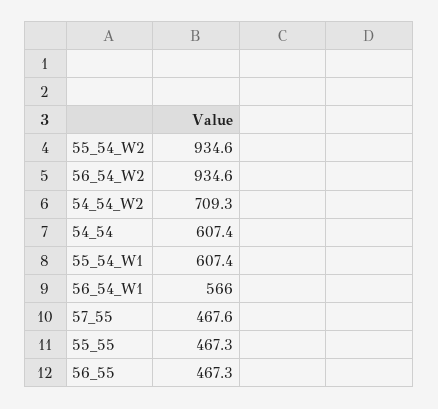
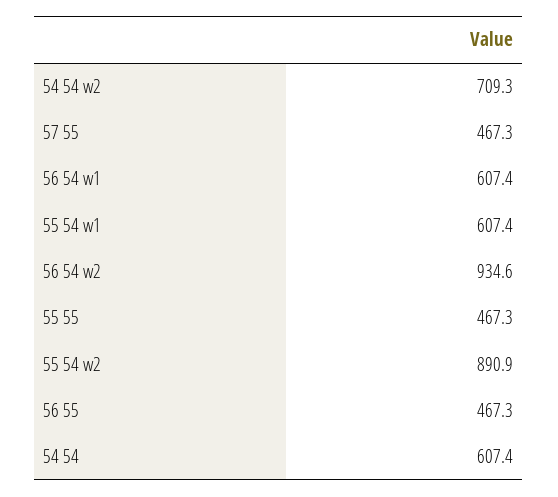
55_54_W2: 934.6 -> 890.9
56_54_W1: 566 -> 607.4
57_55: 467.6 -> 467.3

